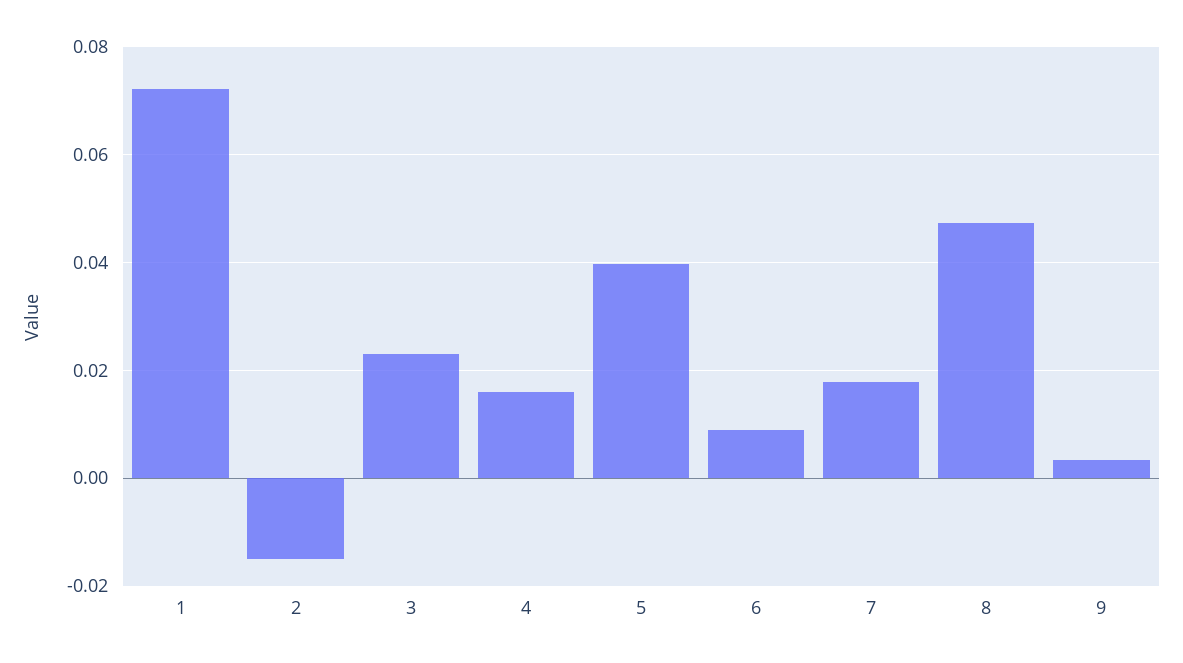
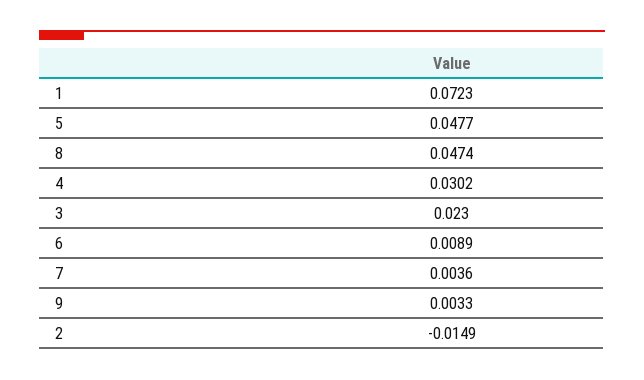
4: 0.016 -> 0.0302
5: 0.04 -> 0.0477
7: 0.018 -> 0.0036

